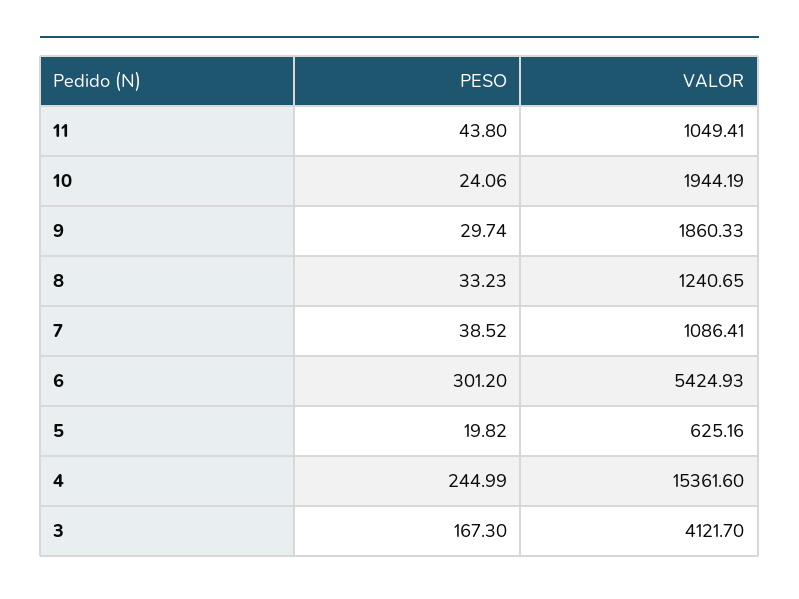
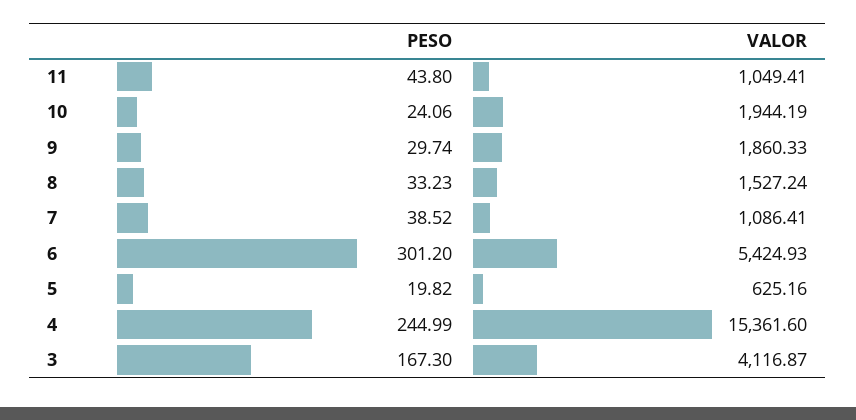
VALOR, 8: 1240.65 -> 1527.24
VALOR, 3: 4121.7 -> 4116.87

